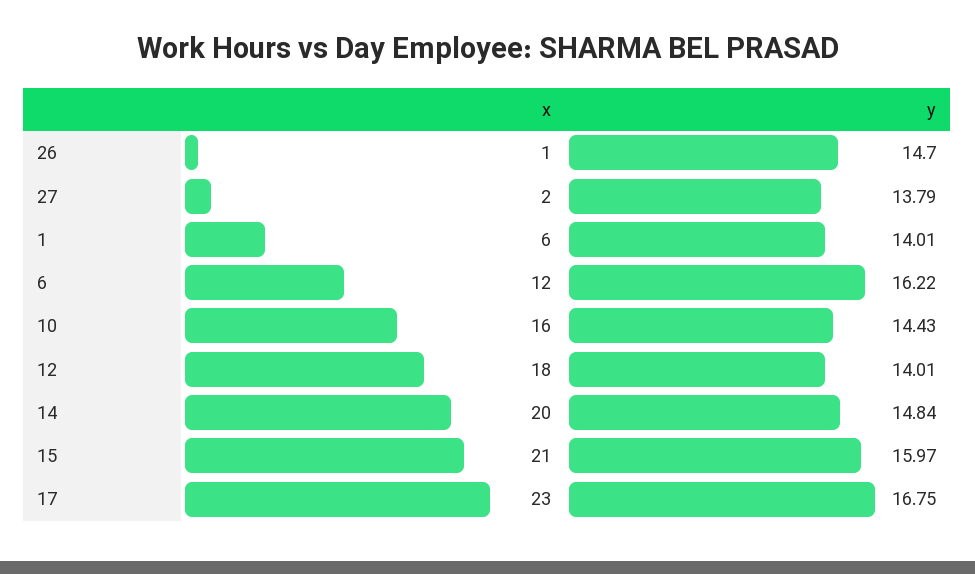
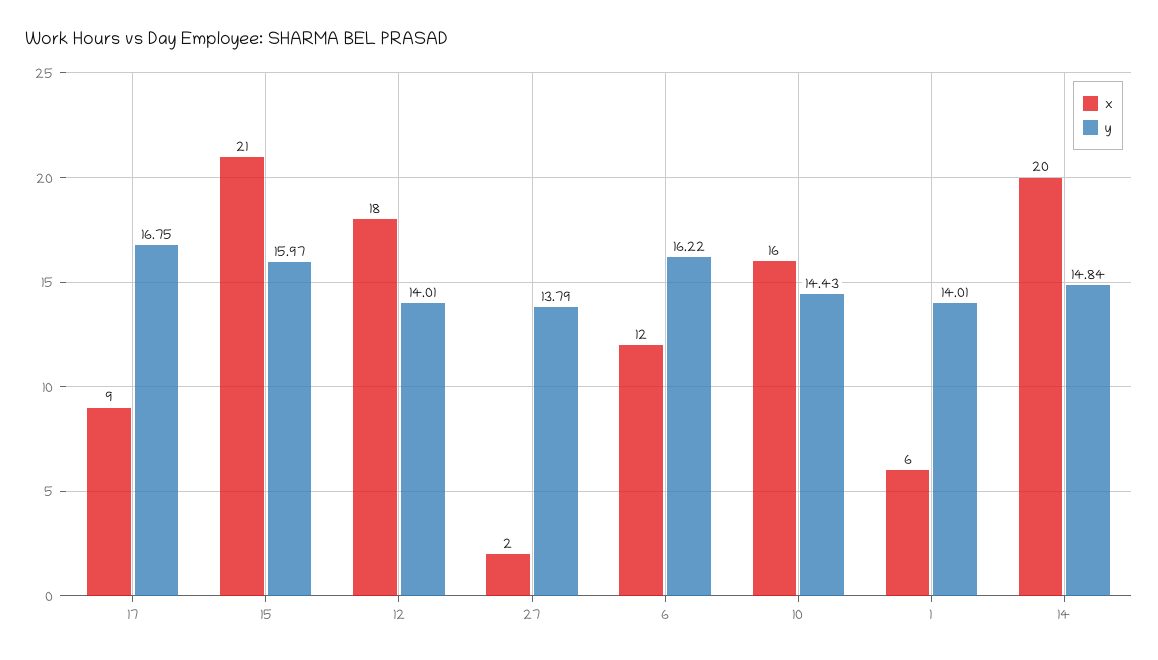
x, 26: 1 -> none
y, 26: 14.7 -> none
x, 17: 23 -> 9

